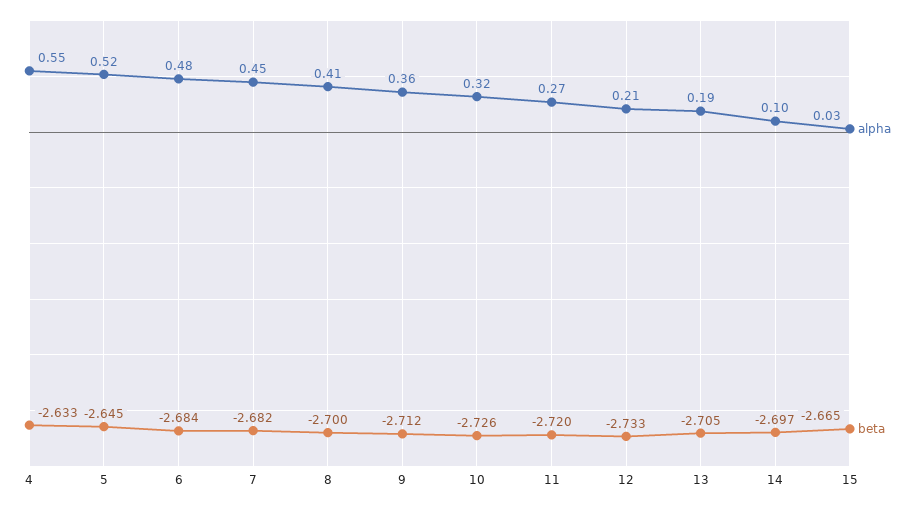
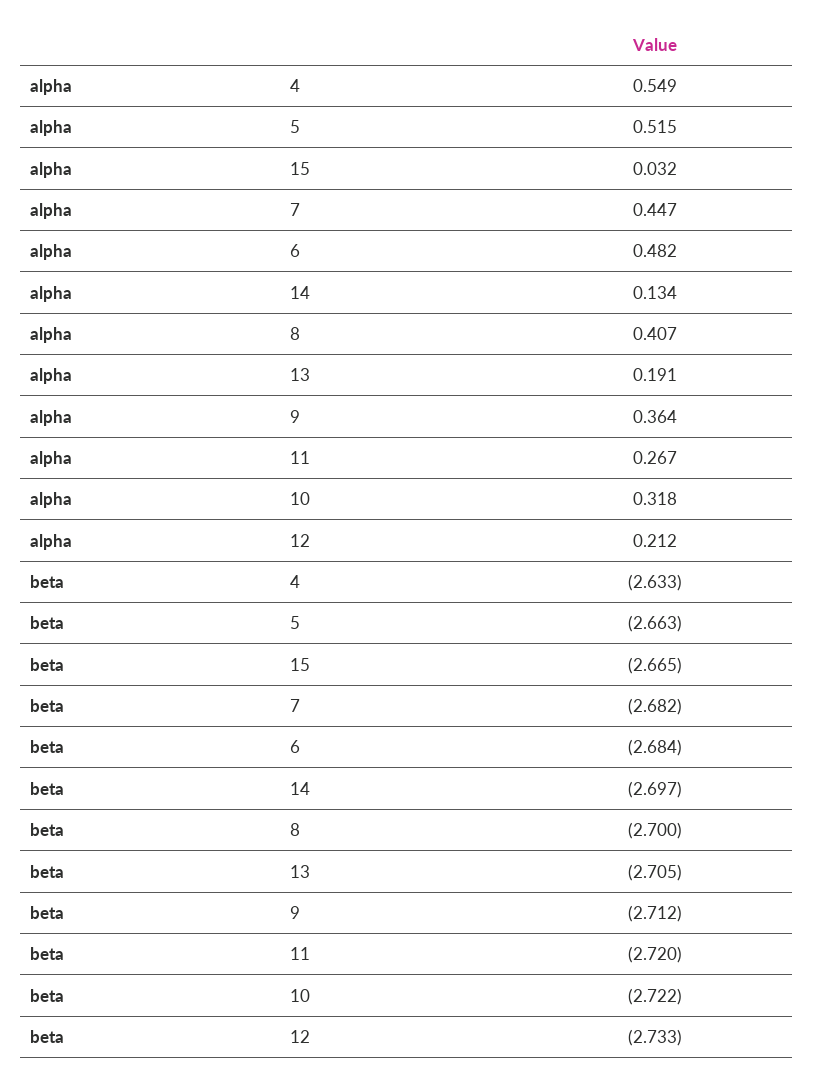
beta, 5: -2.645 -> -2.663
beta, 10: -2.726 -> -2.722
alpha, 14: 0.1 -> 0.134

